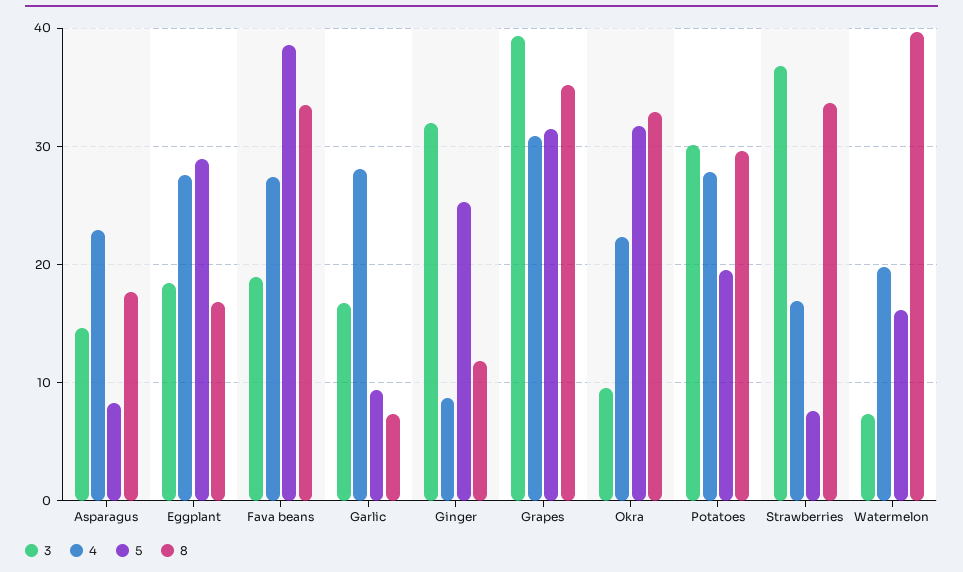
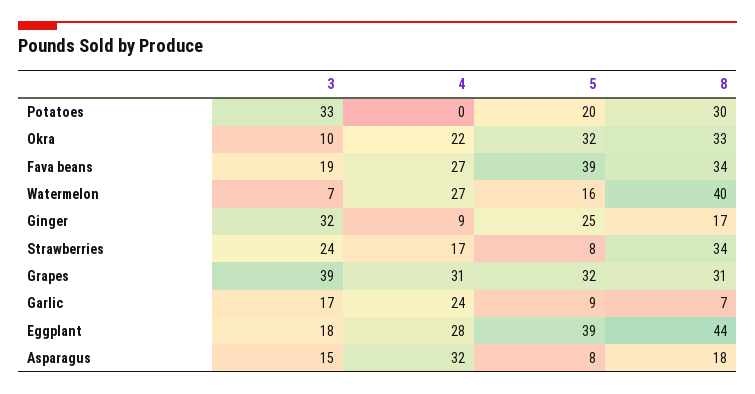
4, Asparagus: 23 -> 32
5, Eggplant: 29 -> 39
8, Eggplant: 17 -> 44
4, Garlic: 28 -> 24
8, Ginger: 12 -> 17
8, Grapes: 35 -> 31
3, Potatoes: 30 -> 33
4, Potatoes: 28 -> 0
3, Strawberries: 37 -> 24
4, Watermelon: 20 -> 27

